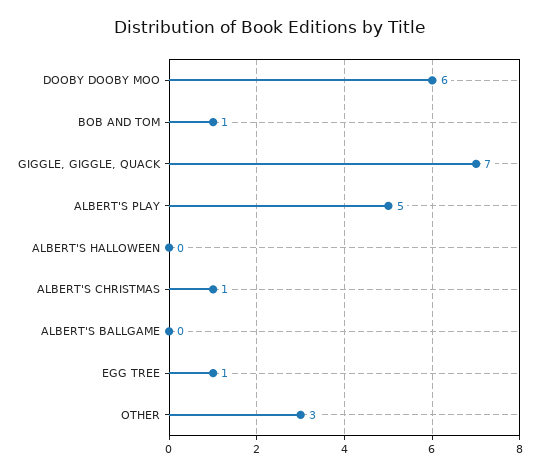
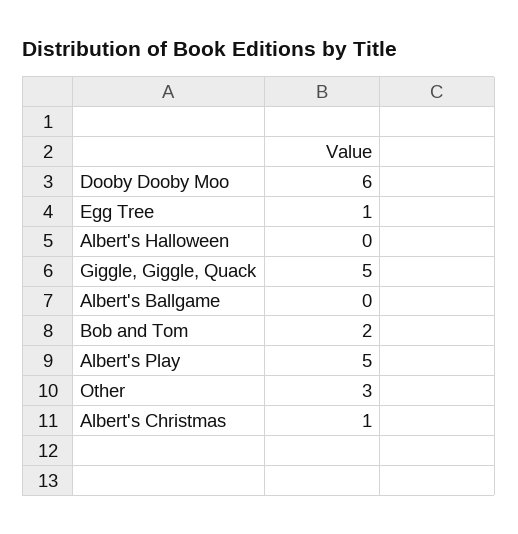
BOB AND TOM: 1 -> 2
GIGGLE, GIGGLE, QUACK: 7 -> 5

